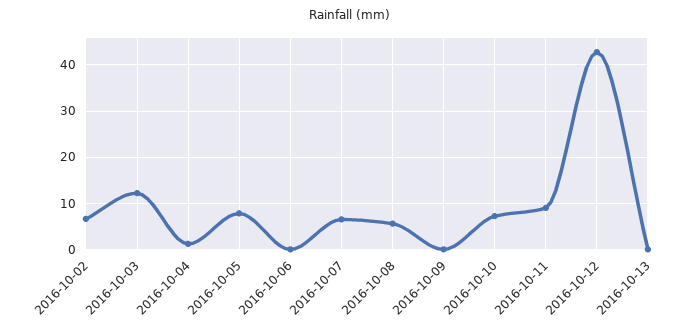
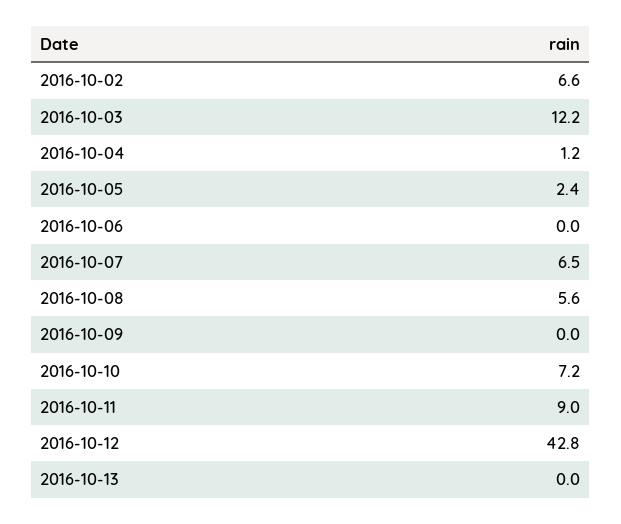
2016-10-05: 8 -> 2.4

